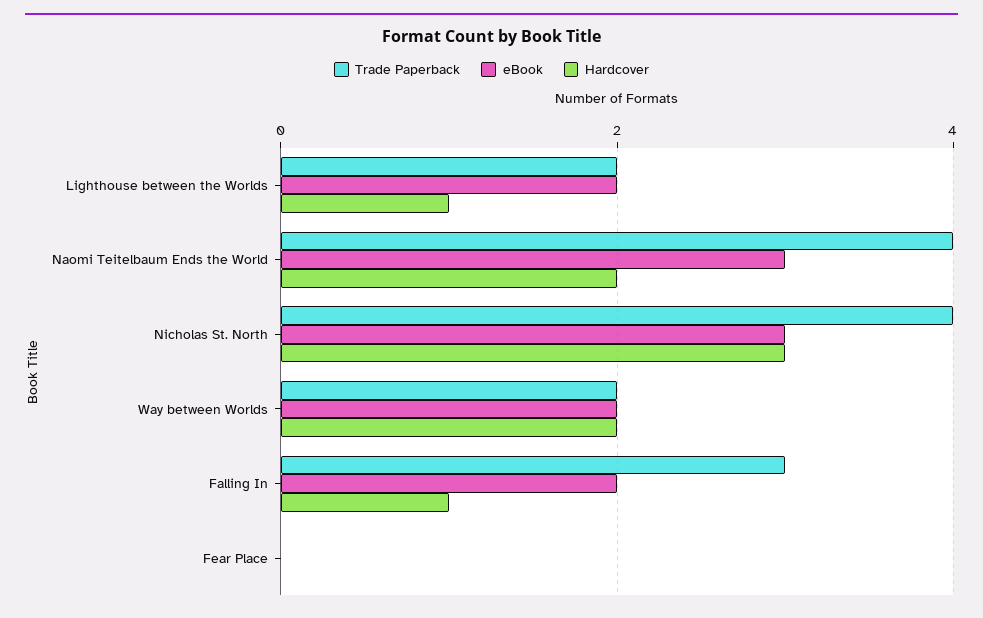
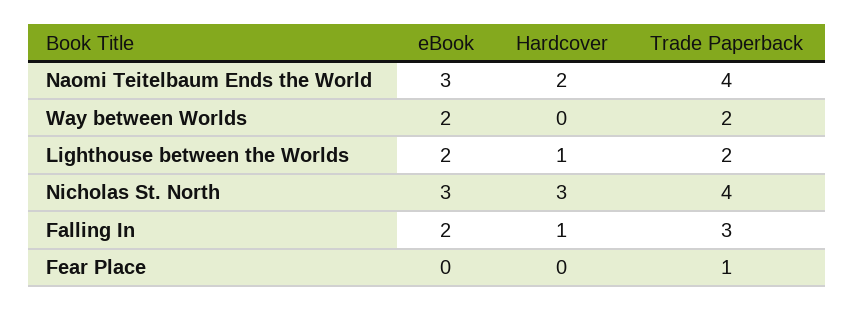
Hardcover, Way between Worlds: 2 -> 0
Trade Paperback, Fear Place: 0 -> 1

